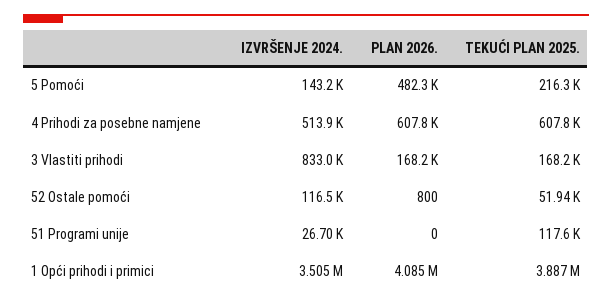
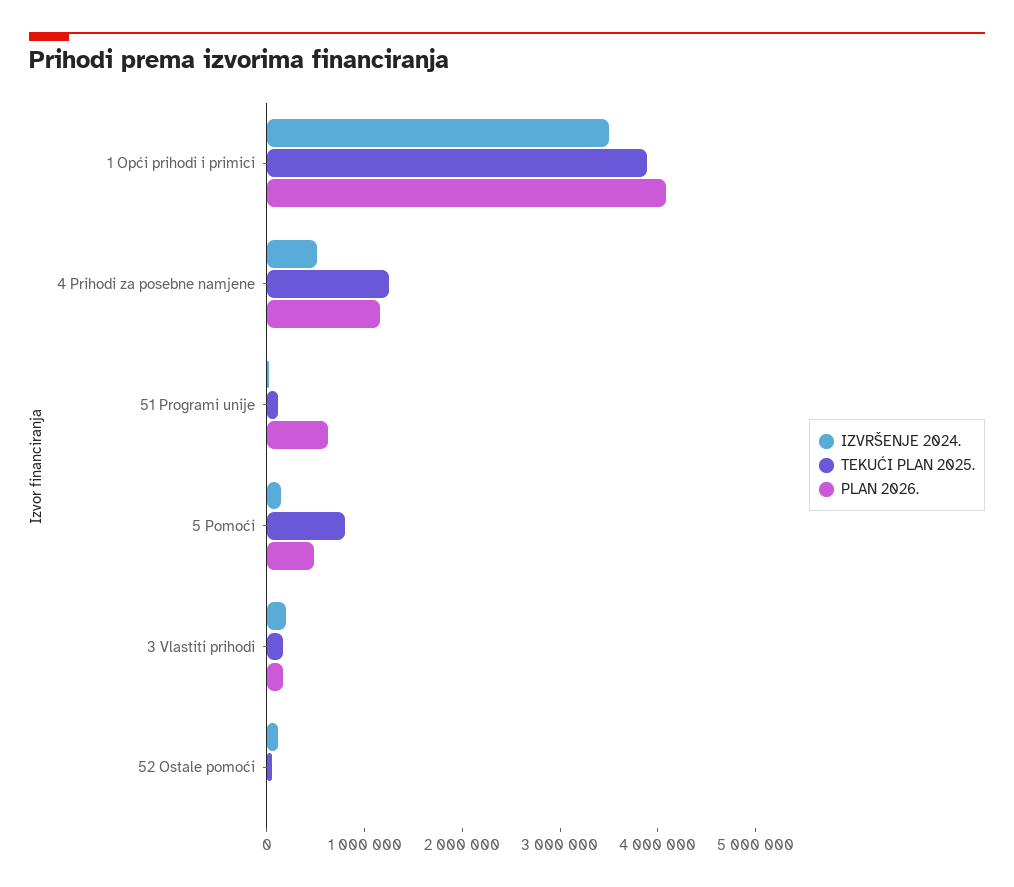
TEKUĆI PLAN 2025., 5 Pomoći: 216300 -> 800000
PLAN 2026., 4 Prihodi za posebne namjene: 607800 -> 1200000
TEKUĆI PLAN 2025., 4 Prihodi za posebne namjene: 607800 -> 1200000
IZVRŠENJE 2024., 3 Vlastiti prihodi: 833000 -> 200000
PLAN 2026., 51 Programi unije: 0 -> 600000

